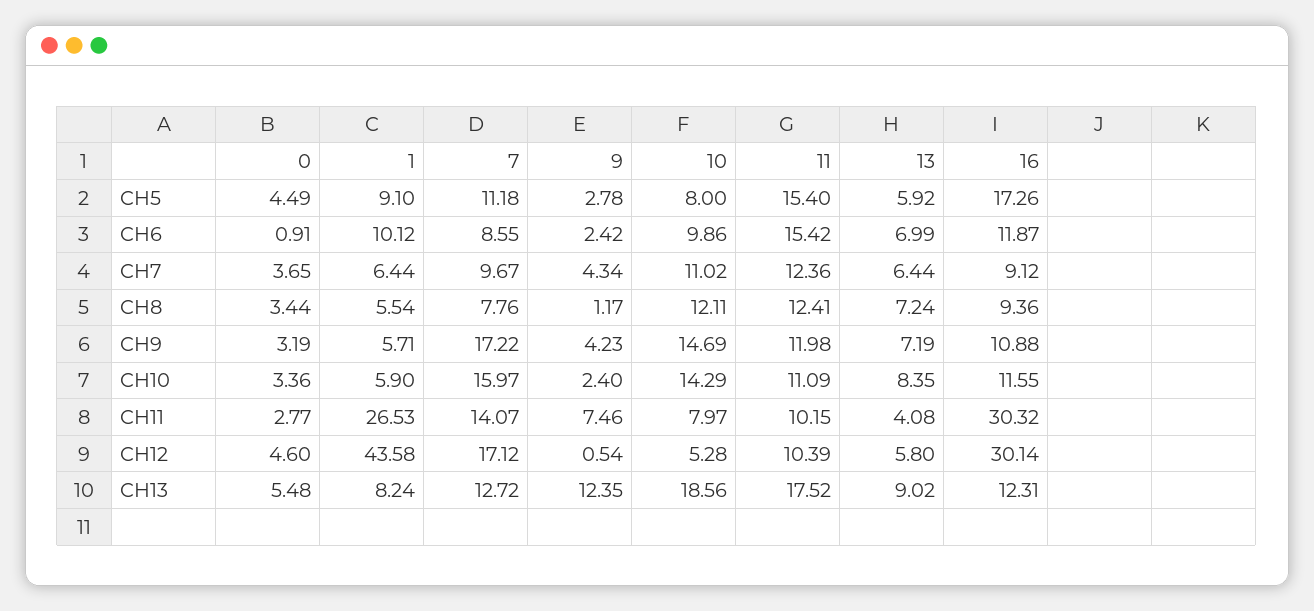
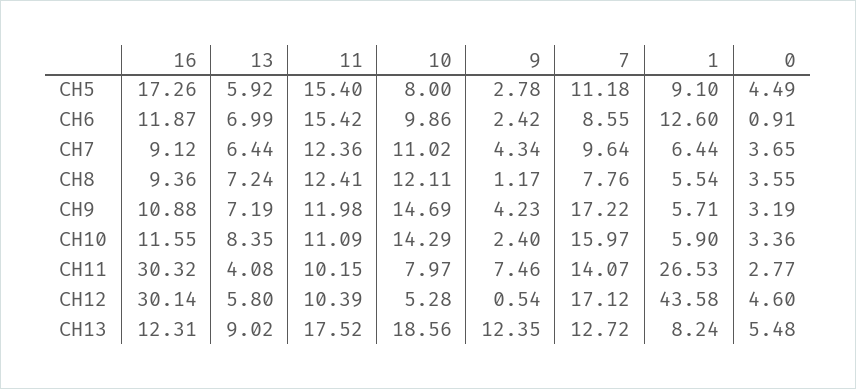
1, CH6: 10.12 -> 12.6
7, CH7: 9.67 -> 9.64
0, CH8: 3.44 -> 3.55

